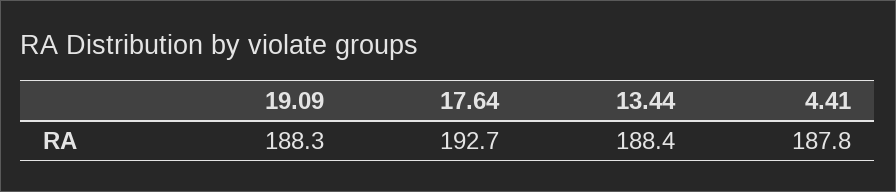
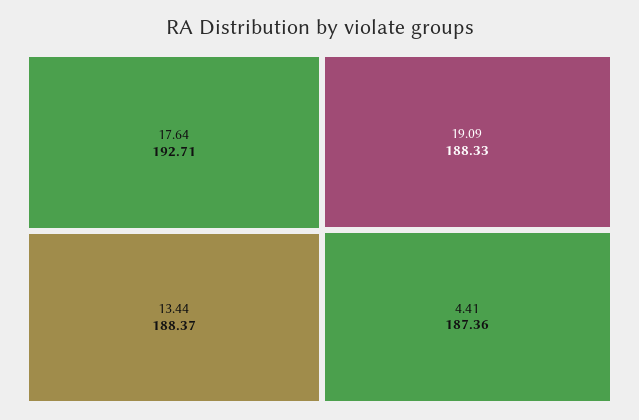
4.41: 187.8 -> 187.36

